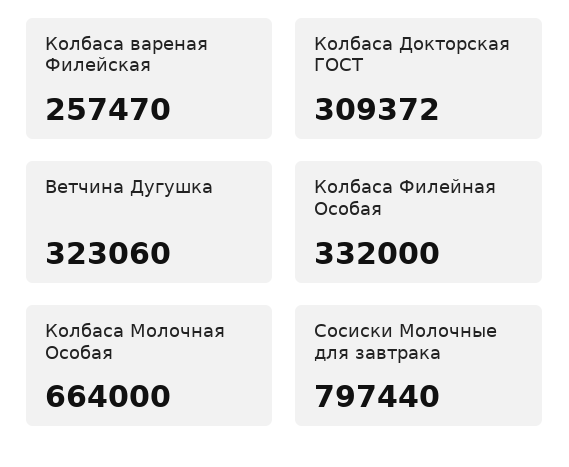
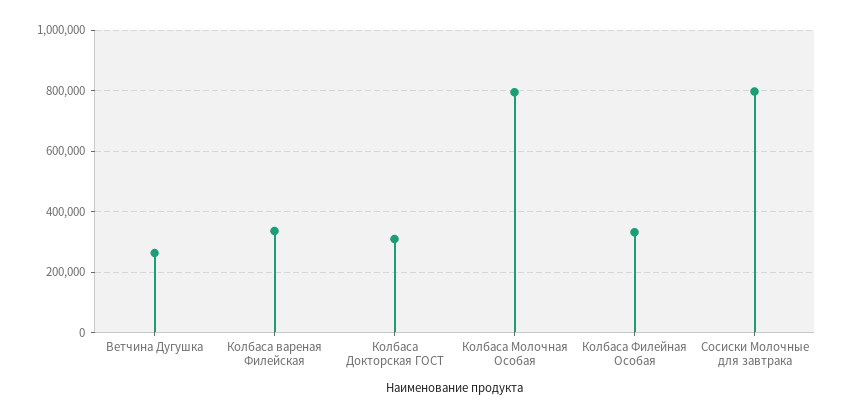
Колбаса вареная Филейская: 257470 -> 340000
Ветчина Дугушка: 323060 -> 260000
Колбаса Молочная Особая: 664000 -> 800000

